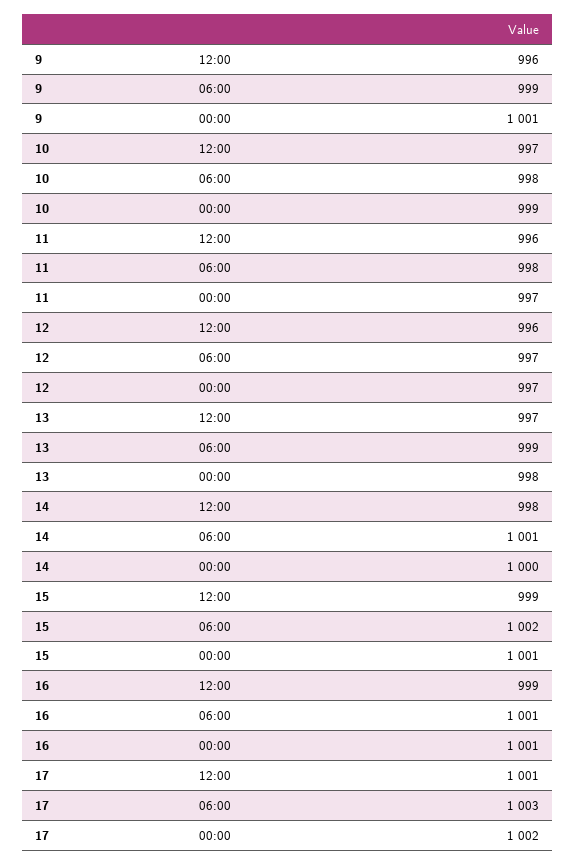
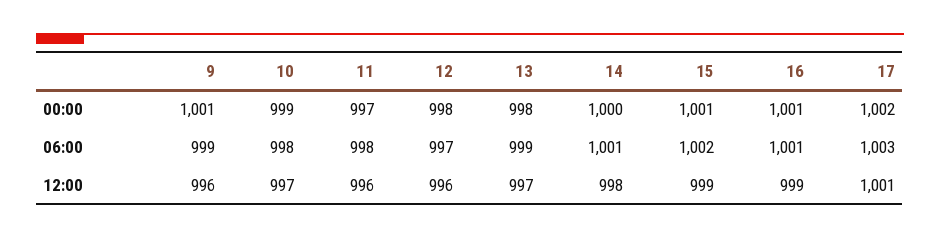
12, 00:00: 997 -> 998

